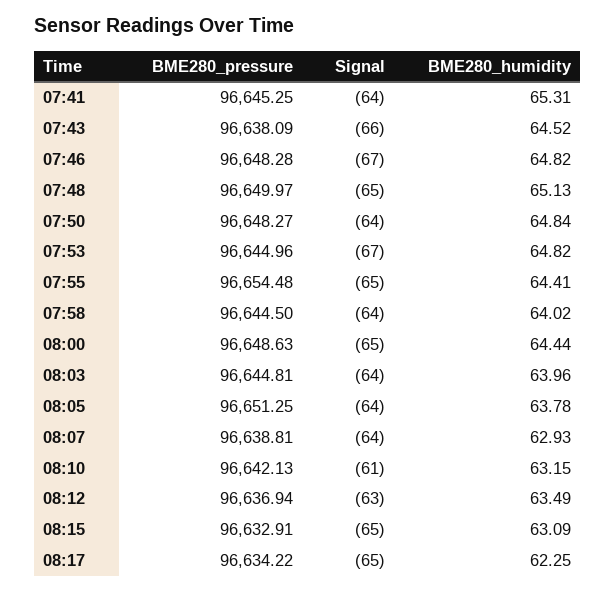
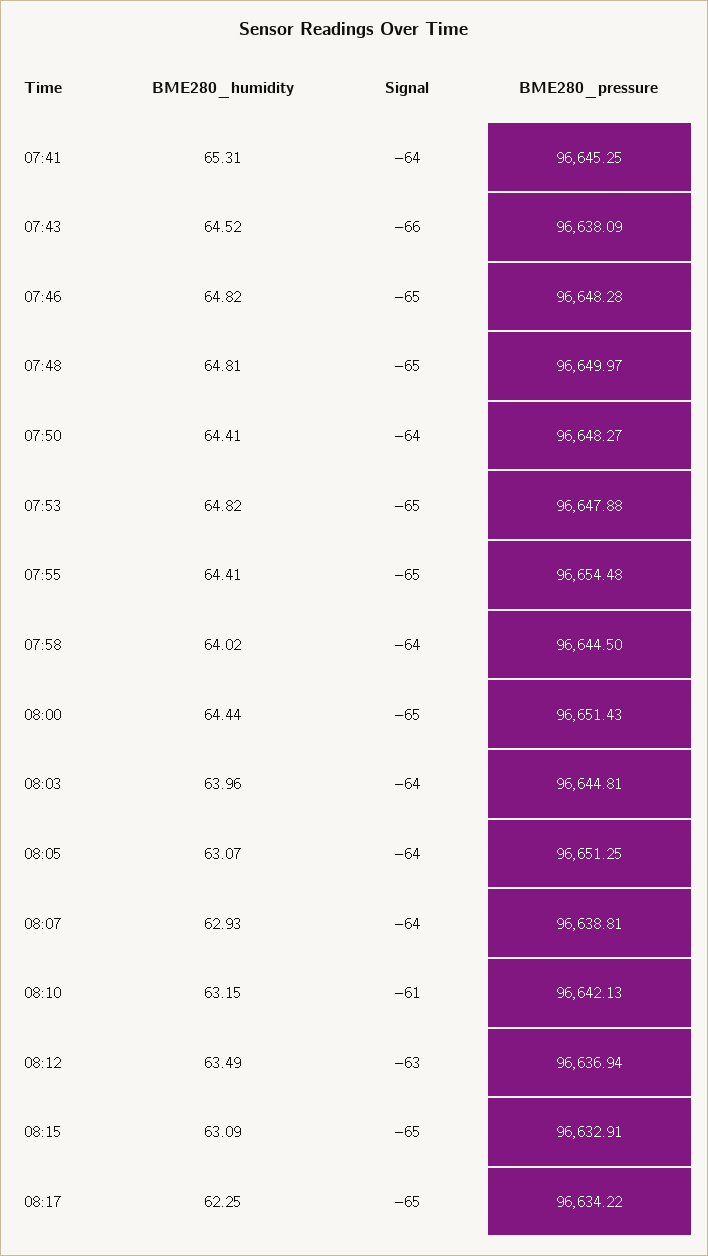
Signal, 07:46: -67 -> -65
BME280_humidity, 07:48: 65.13 -> 64.81
BME280_humidity, 07:50: 64.84 -> 64.41
BME280_pressure, 07:53: 96644.96 -> 96647.88
Signal, 07:53: -67 -> -65
BME280_pressure, 08:00: 96648.63 -> 96651.43
BME280_humidity, 08:05: 63.78 -> 63.07

